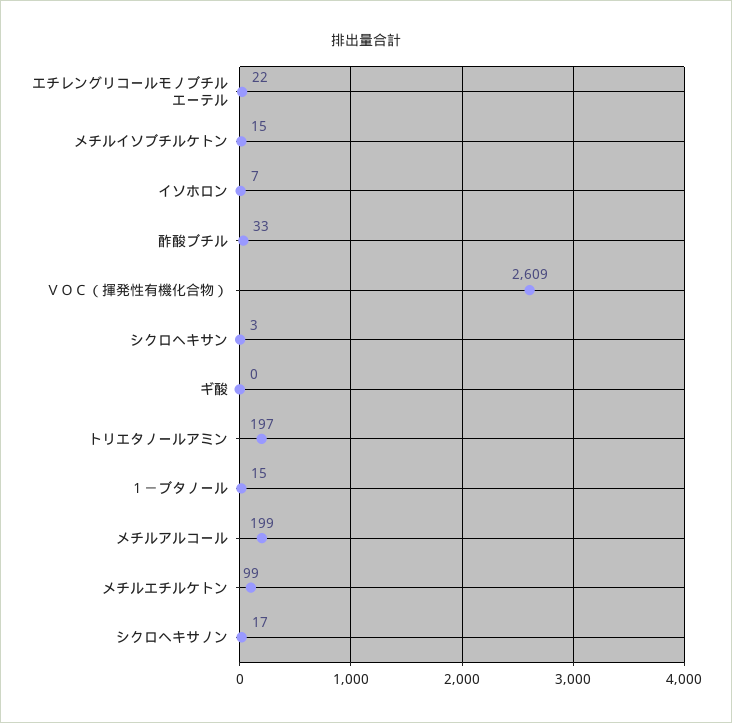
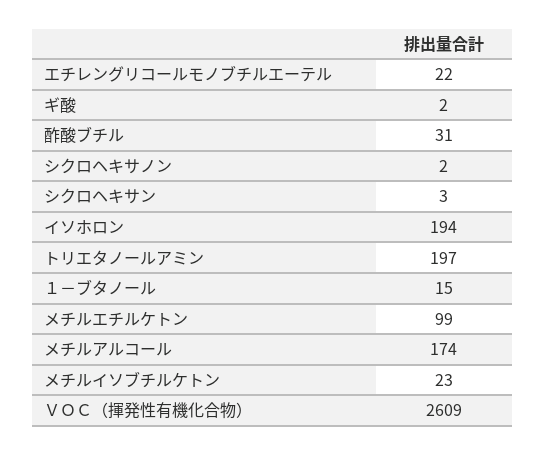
メチルイソブチルケトン: 15 -> 23
イソホロン: 7 -> 194
酢酸ブチル: 33 -> 31
ギ酸: 0 -> 2
メチルアルコール: 199 -> 174
シクロヘキサノン: 17 -> 2

